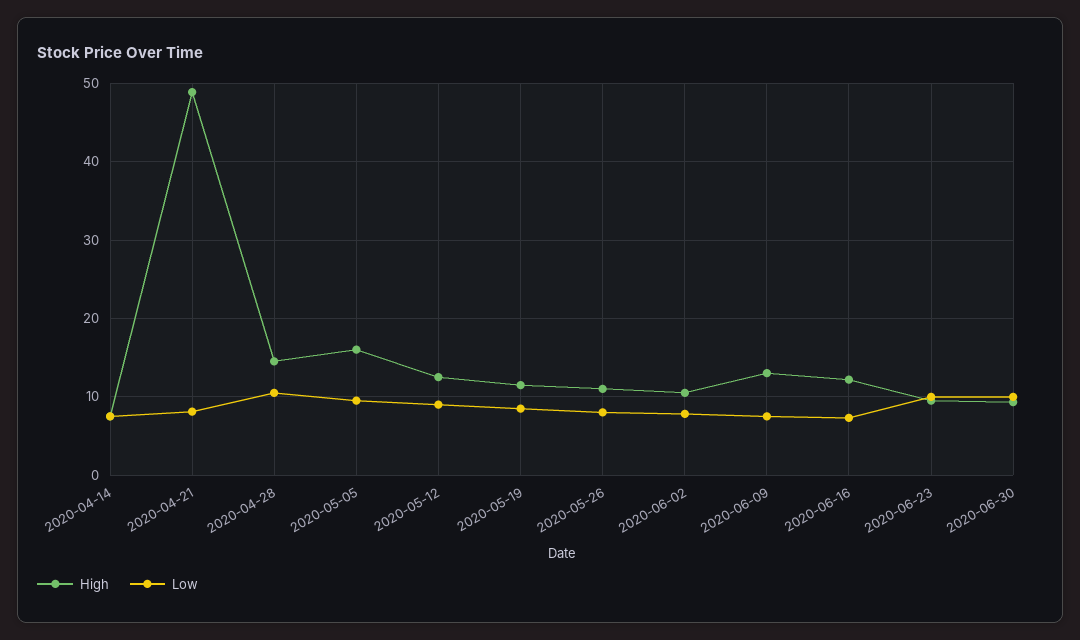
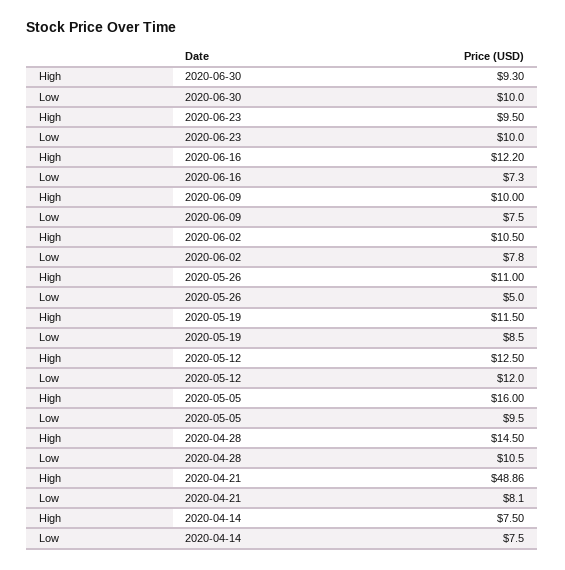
Low, 2020-05-12: 9 -> 12
Low, 2020-05-26: 8 -> 5
High, 2020-06-09: 13 -> 10

